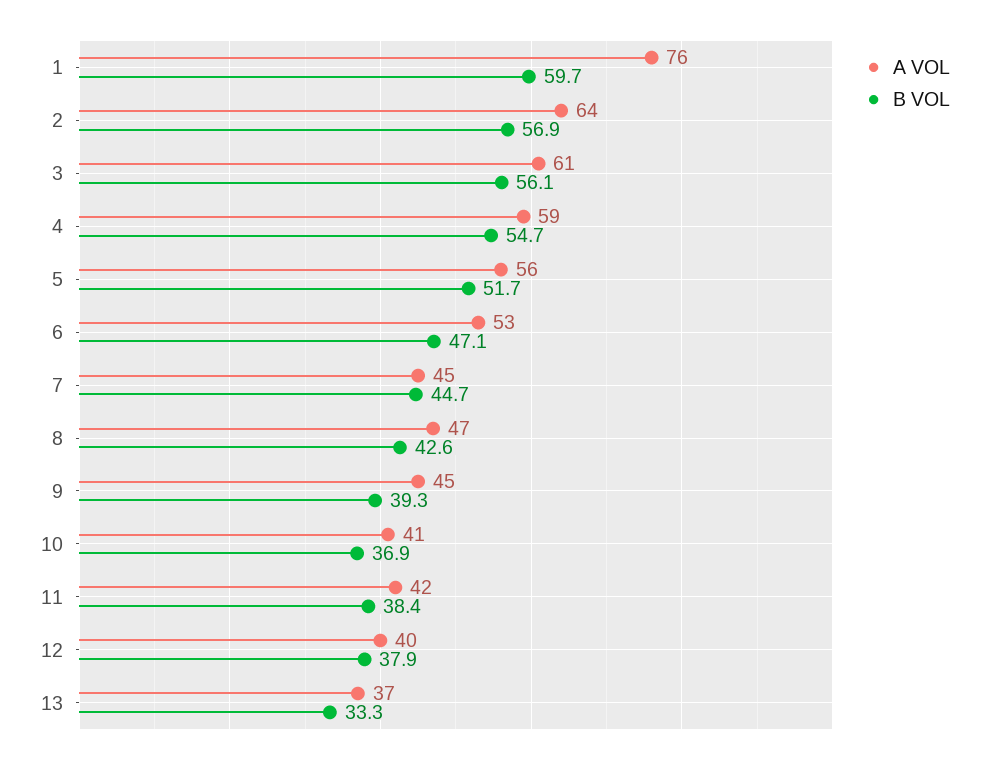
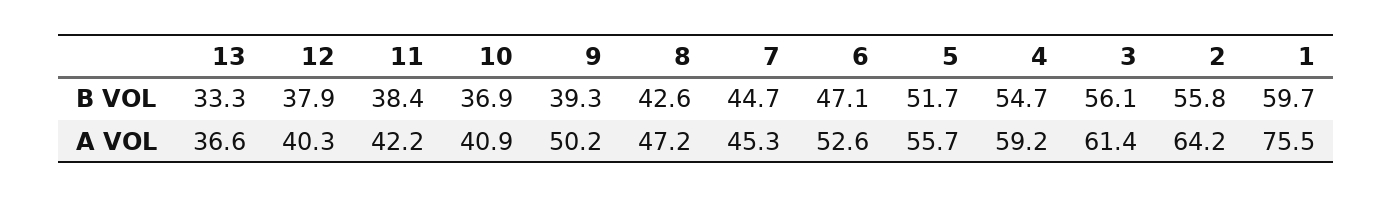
B VOL, 2: 56.9 -> 55.8
A VOL, 9: 45 -> 50.2

